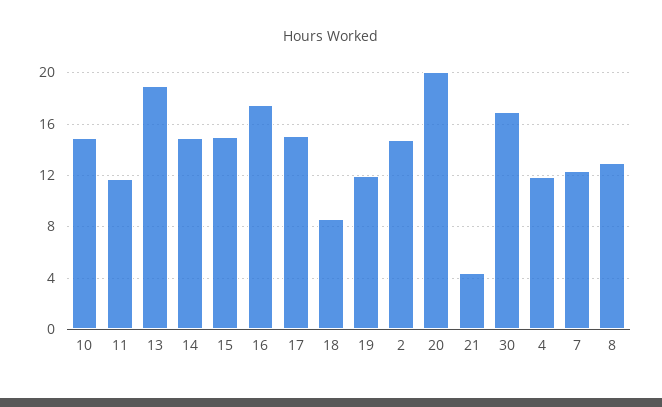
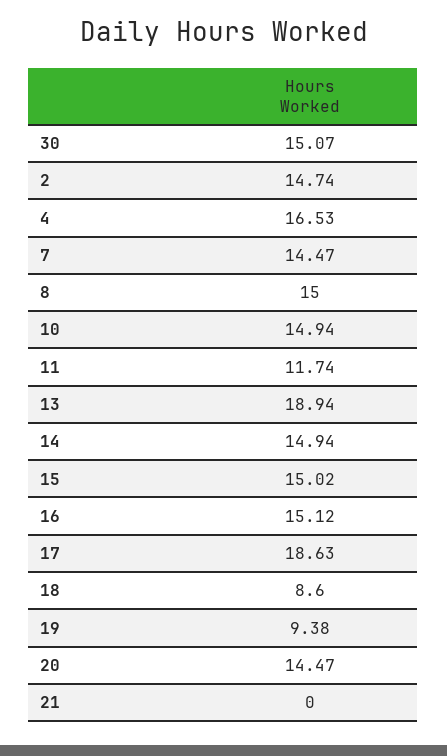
16: 17.5 -> 15.12
17: 15 -> 18.63
19: 12 -> 9.38
20: 20 -> 14.47
21: 4.5 -> 0
30: 17 -> 15.07
4: 12 -> 16.53
7: 12.5 -> 14.47
8: 13 -> 15

